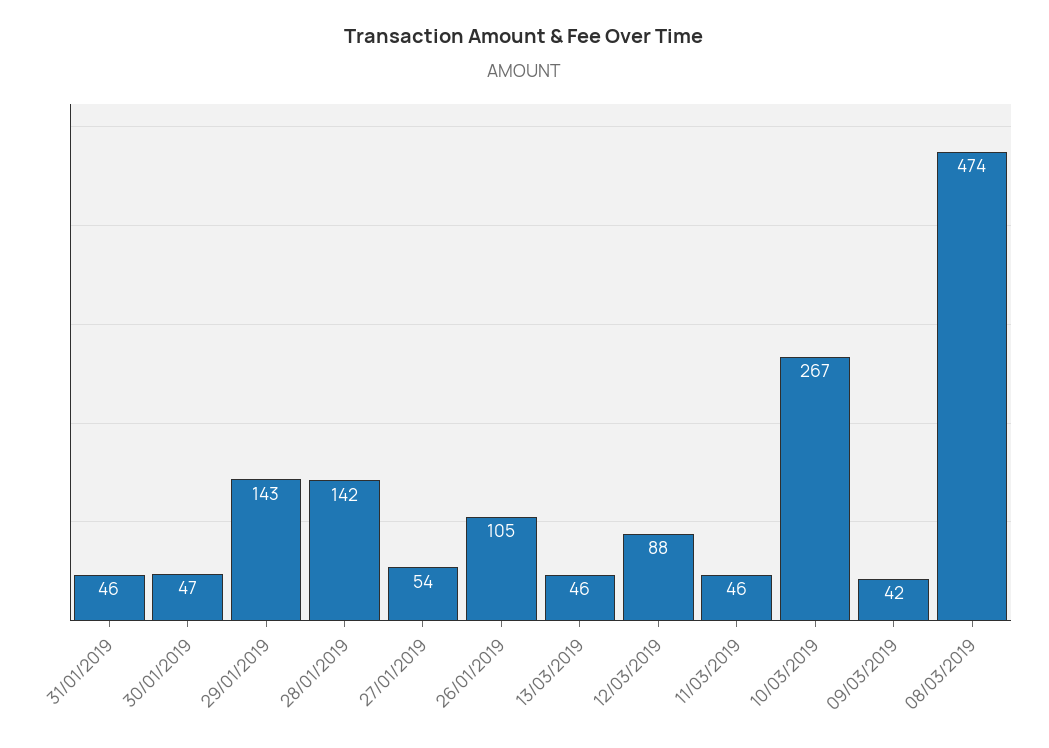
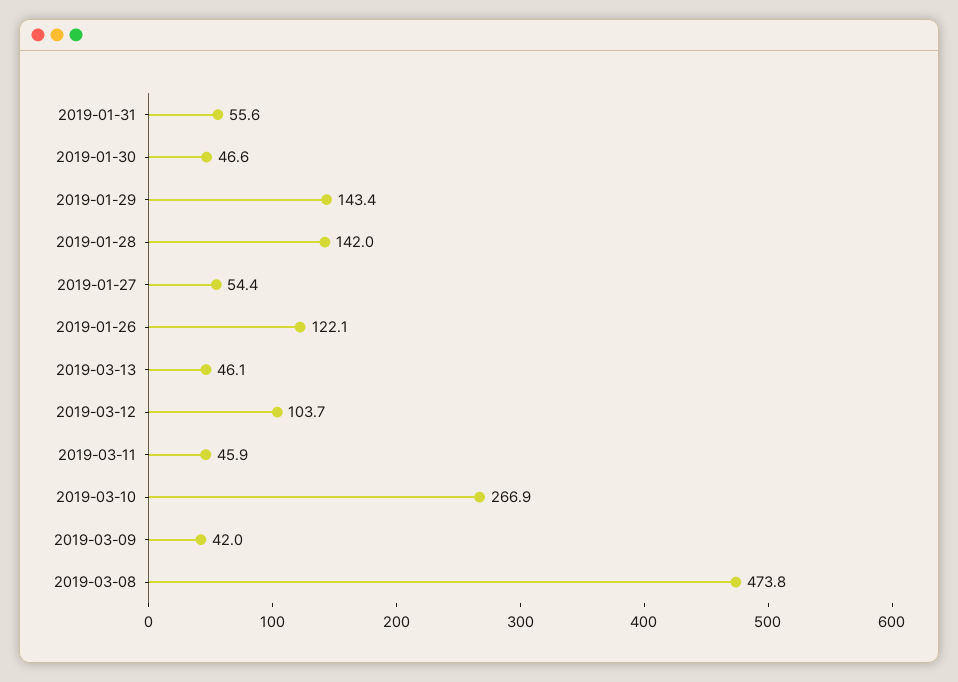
31/01/2019: 46 -> 55.6
26/01/2019: 105 -> 122.1
12/03/2019: 88 -> 103.7

